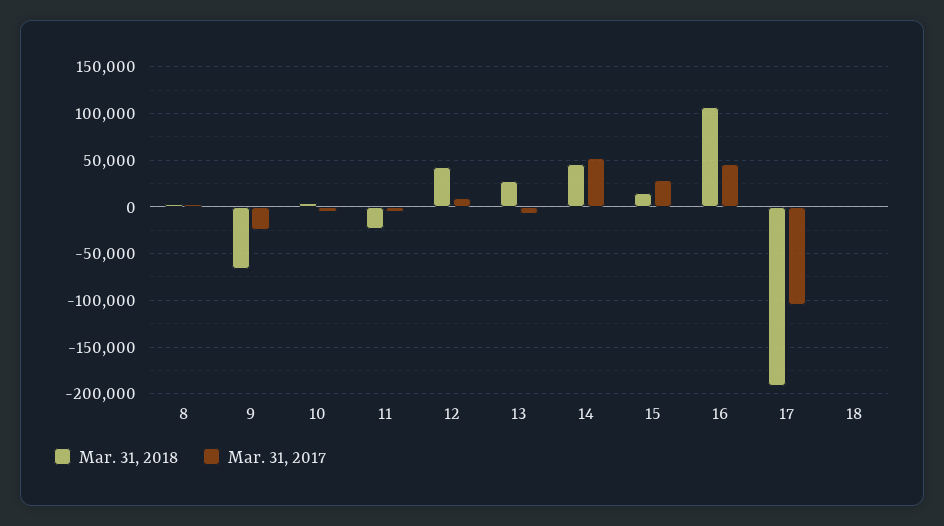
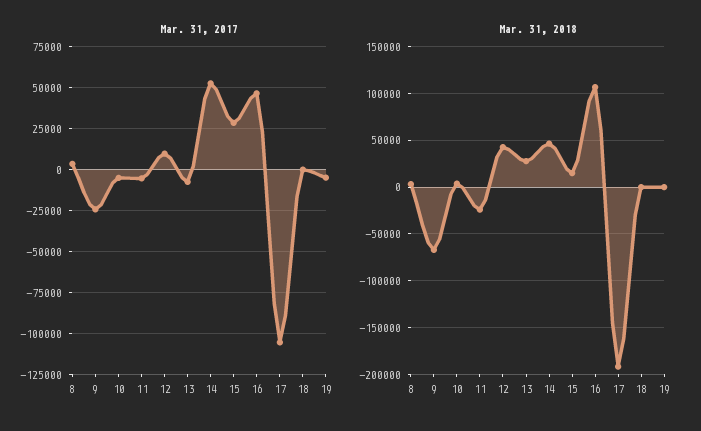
Mar. 31, 2017, 19: none -> -5000
Mar. 31, 2018, 19: none -> 0

